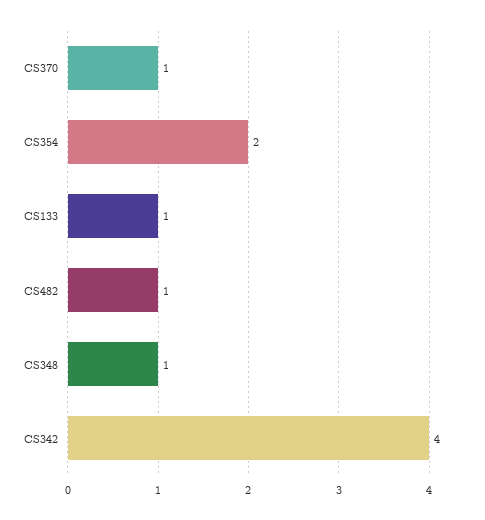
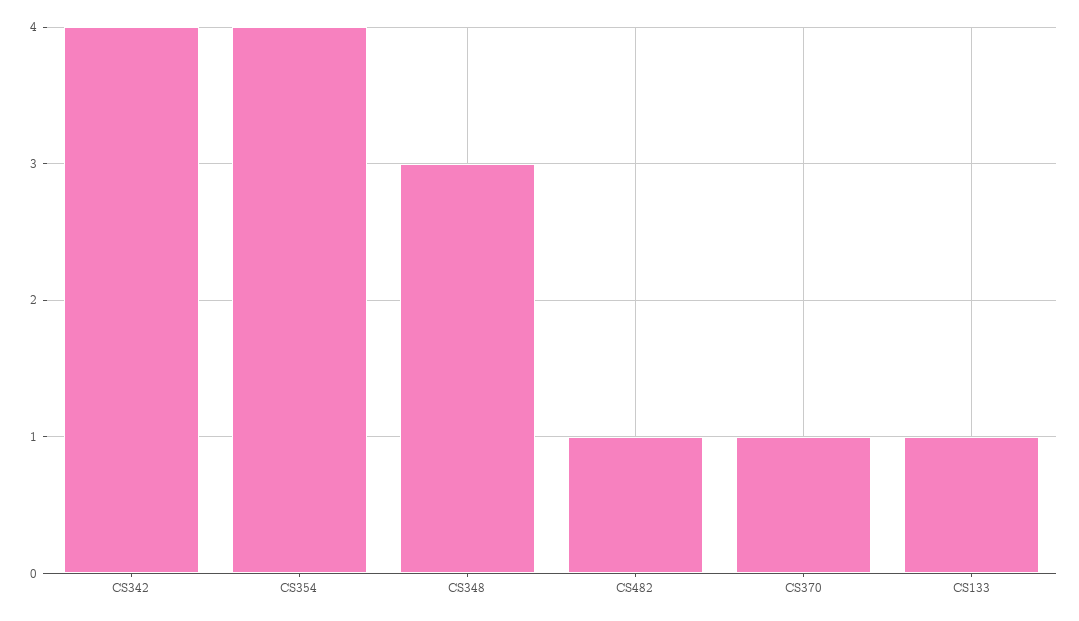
CS354: 2 -> 4
CS348: 1 -> 3

